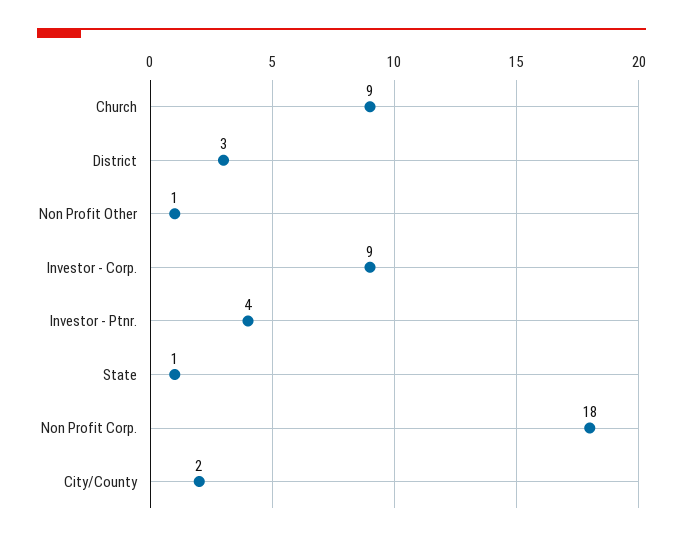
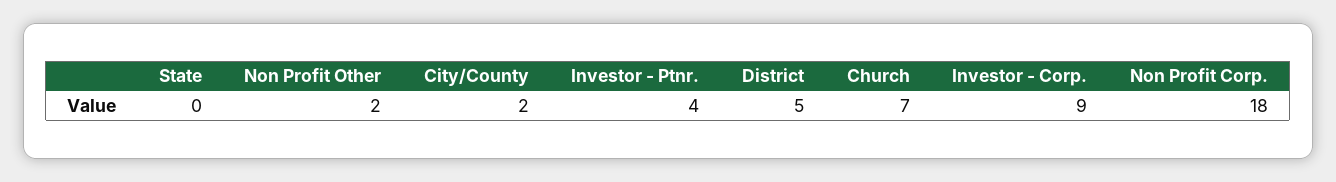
Church: 9 -> 7
District: 3 -> 5
Non Profit Other: 1 -> 2
State: 1 -> 0

